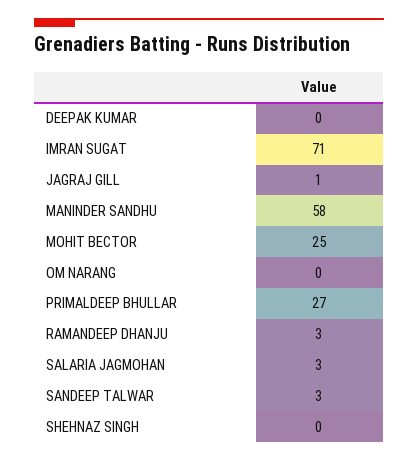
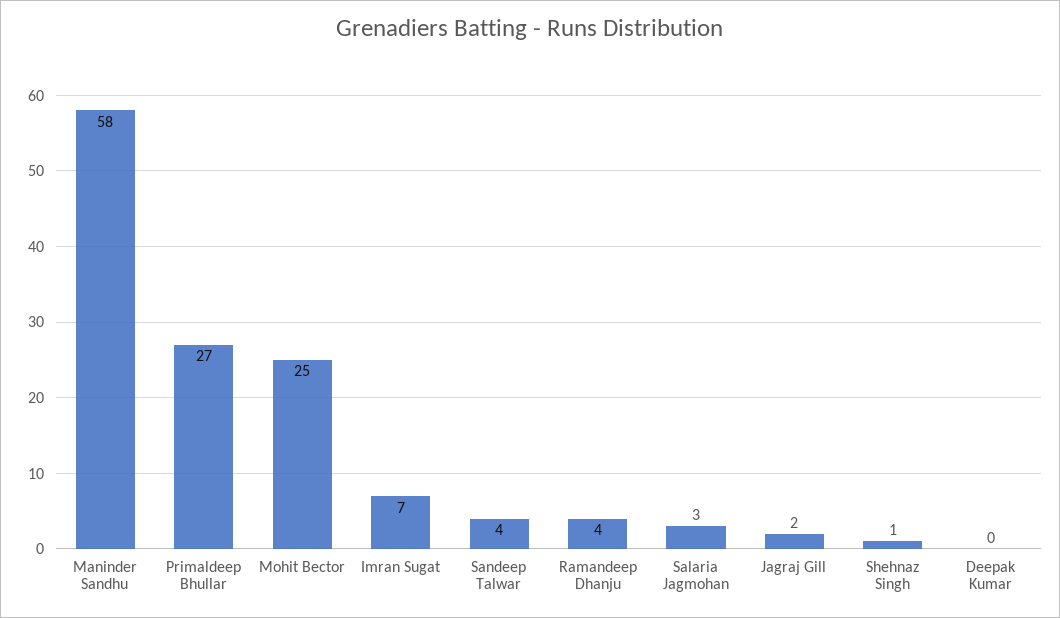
IMRAN SUGAT: 71 -> 7
JAGRAJ GILL: 1 -> 2
OM NARANG: 0 -> none
RAMANDEEP DHANJU: 3 -> 4
SANDEEP TALWAR: 3 -> 4
SHEHNAZ SINGH: 0 -> 1

